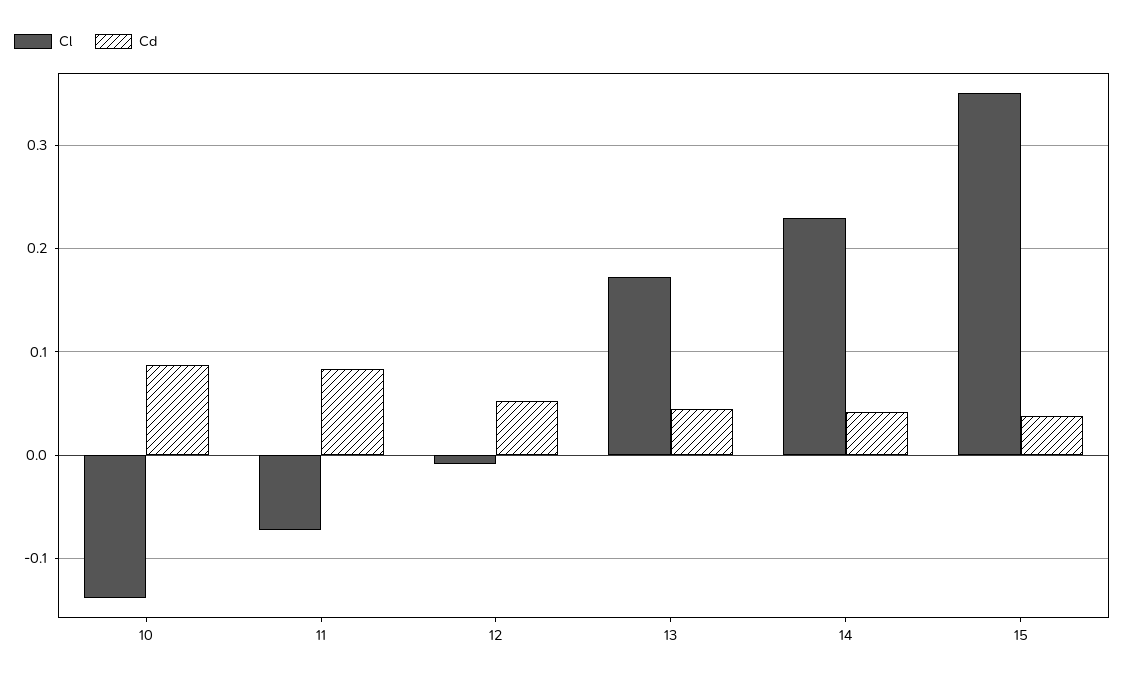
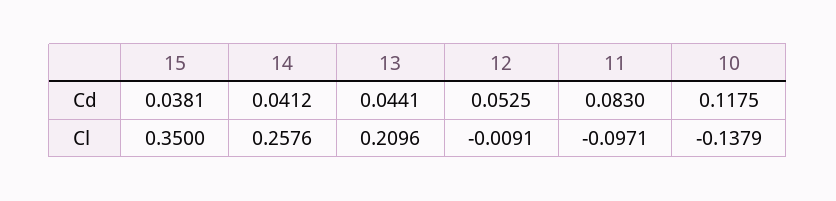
Cd, 10: 0.09 -> 0.1175
Cl, 11: -0.07 -> -0.0971
Cl, 13: 0.17 -> 0.2096
Cl, 14: 0.23 -> 0.2576

